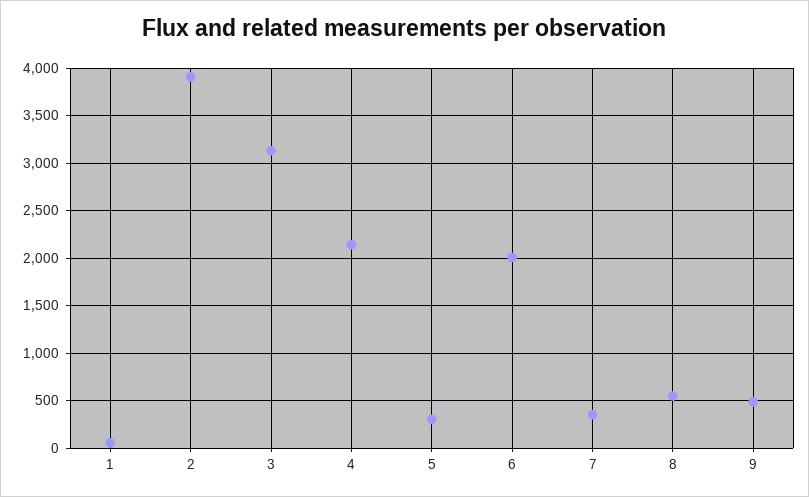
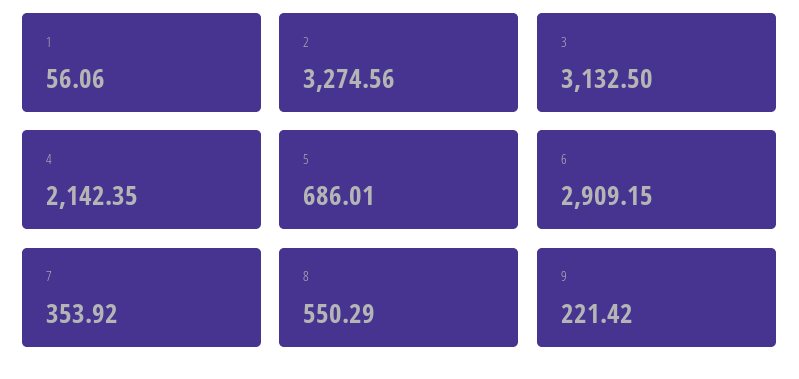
2: 3900 -> 3274.56
5: 300 -> 686.01
6: 2000 -> 2909.15
9: 500 -> 221.42

